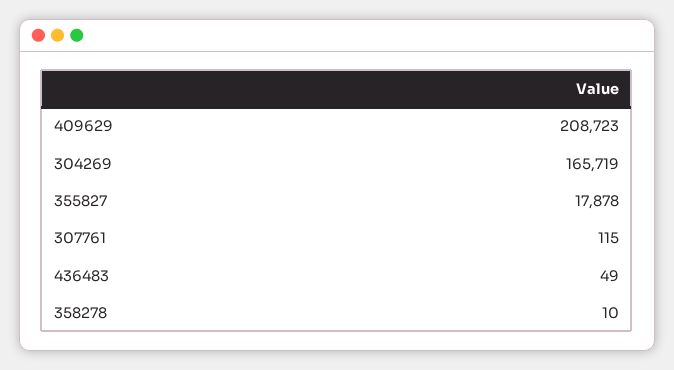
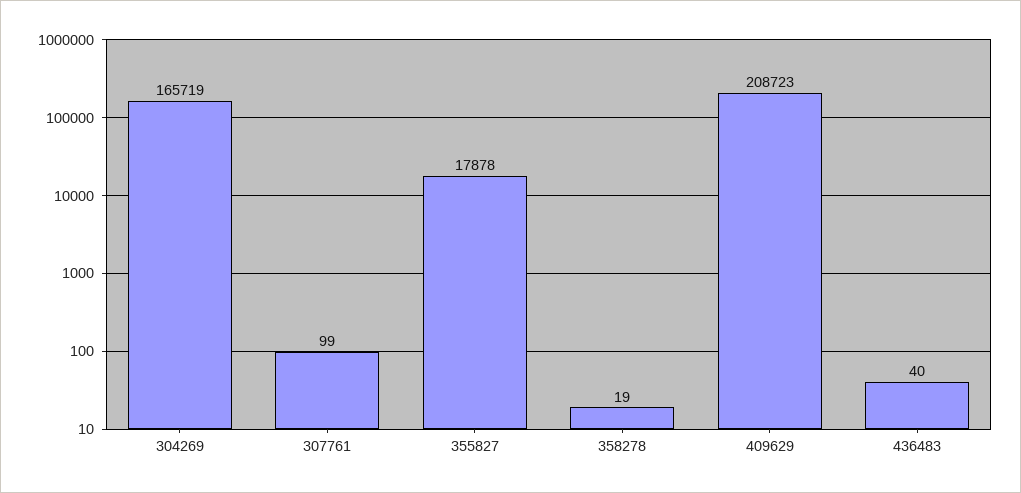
307761: 115 -> 99
436483: 49 -> 40
358278: 10 -> 19

